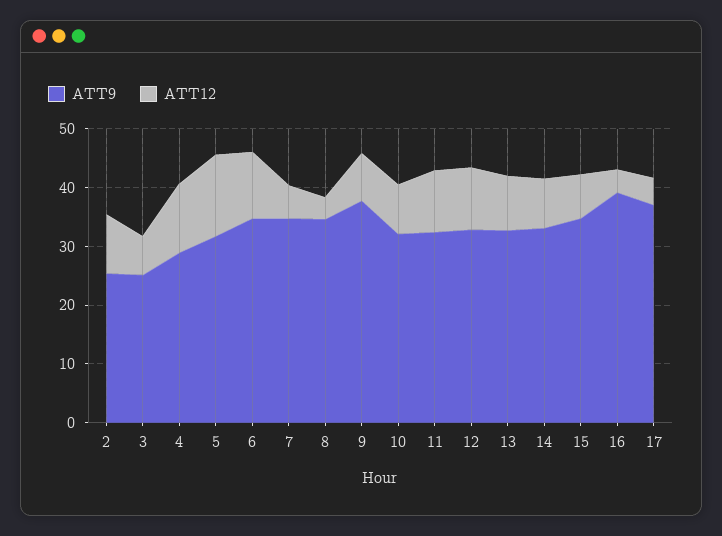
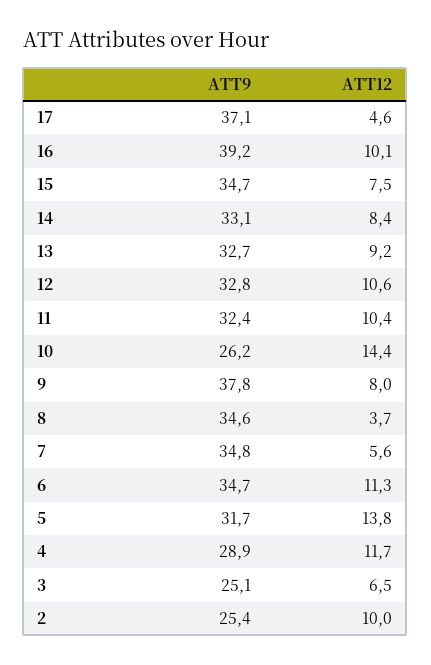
ATT9, 10: 32 -> 26.2
ATT12, 10: 8 -> 14.4
ATT12, 16: 4 -> 10.1

